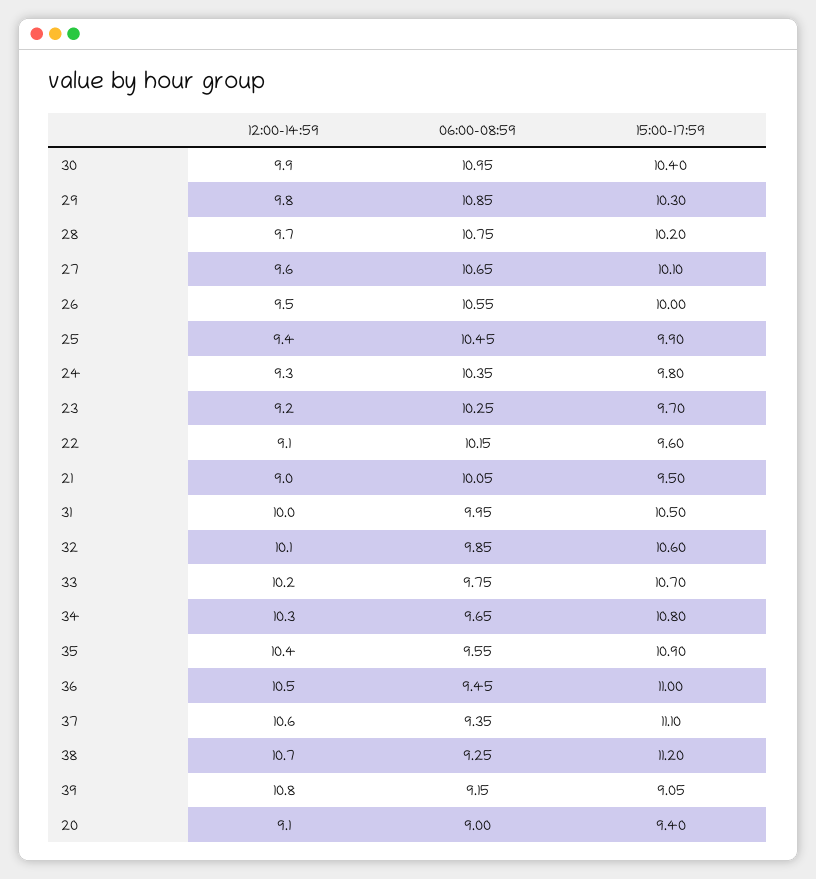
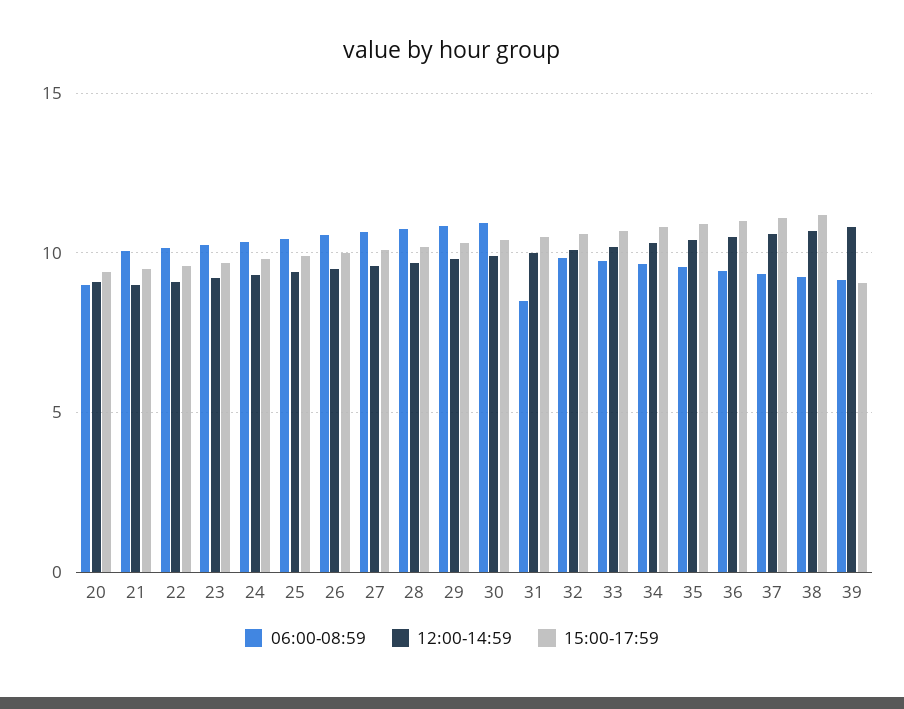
06:00-08:59, 31: 9.95 -> 8.5

